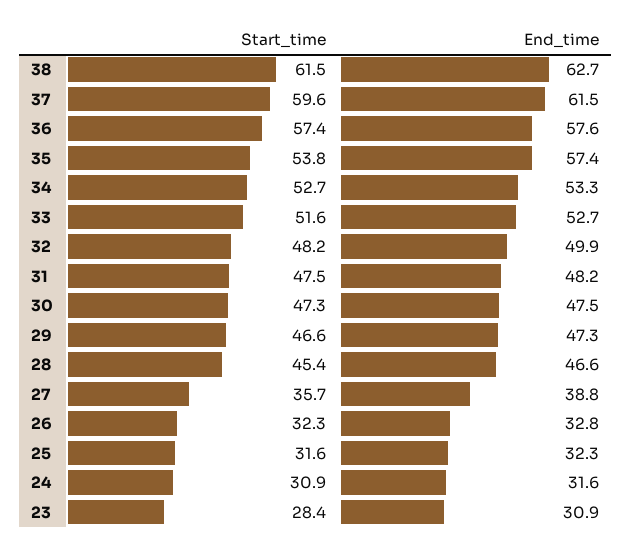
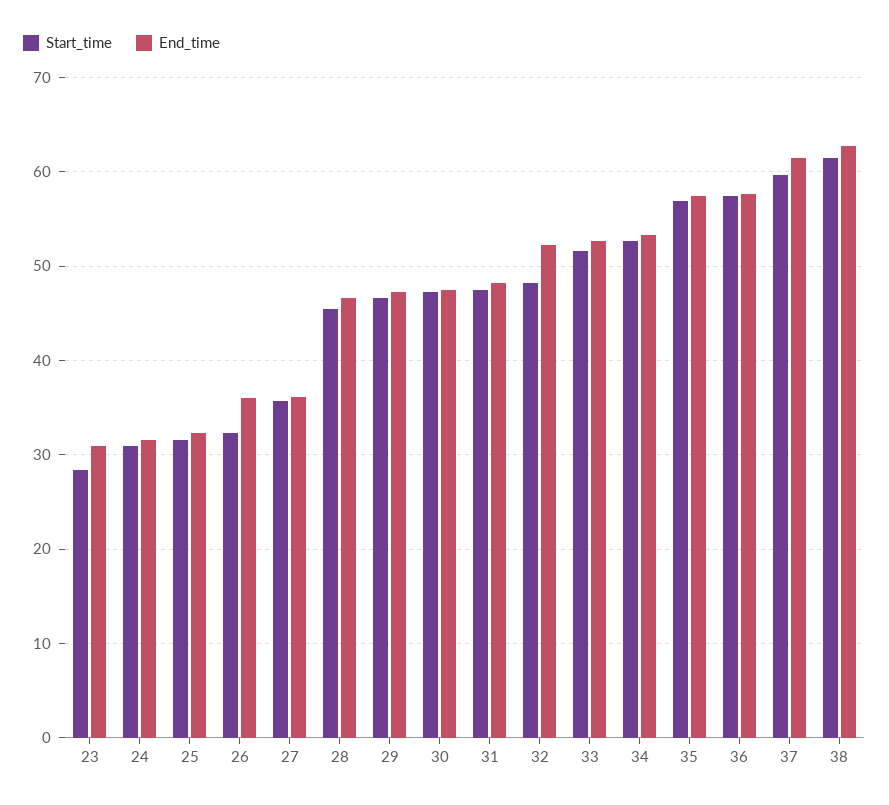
Start_time, 35: 53.8 -> 57
End_time, 32: 49.9 -> 52
End_time, 27: 38.8 -> 36
End_time, 26: 32.8 -> 36

